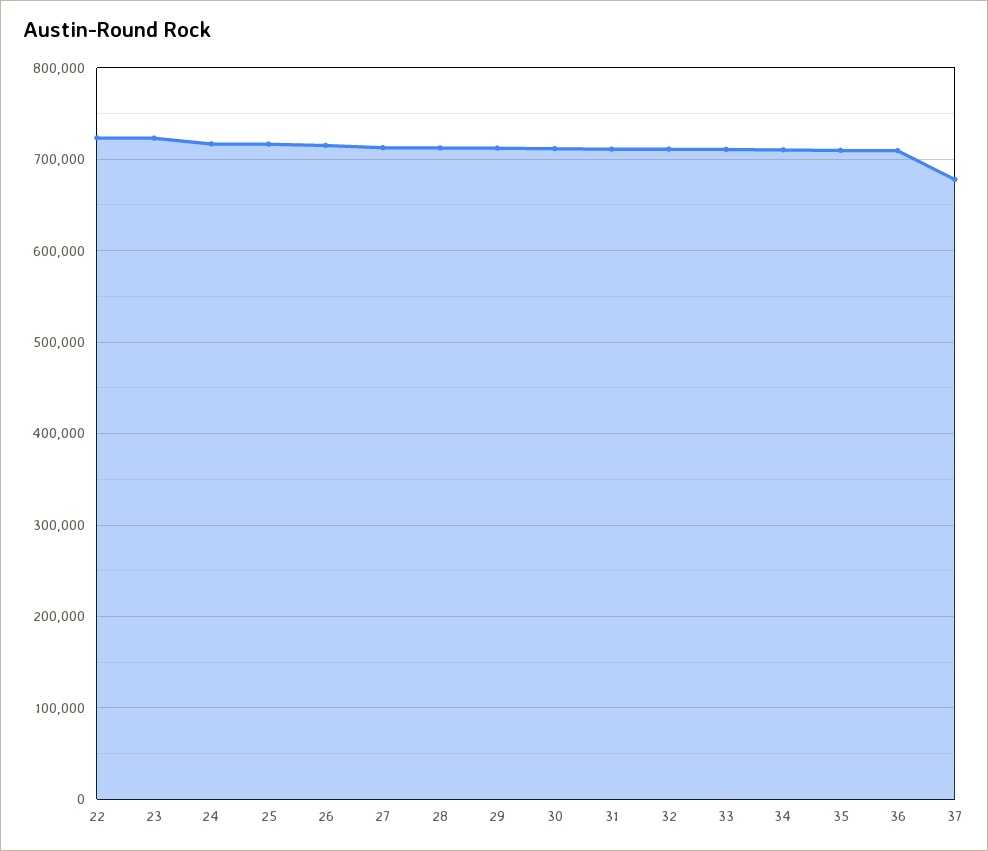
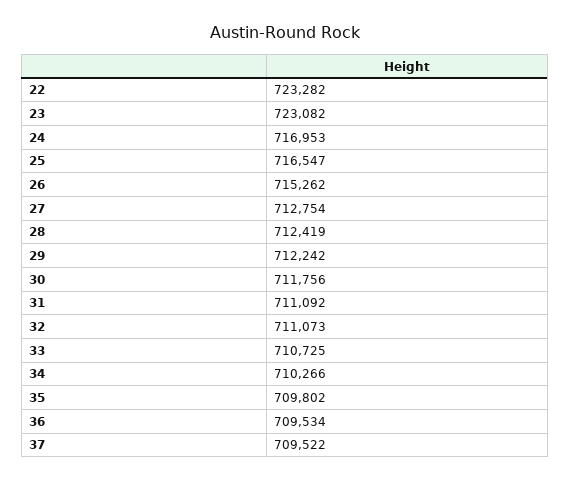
37: 680000 -> 709522

